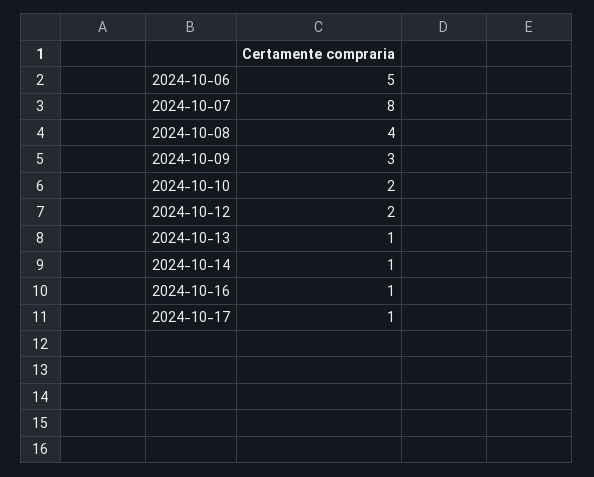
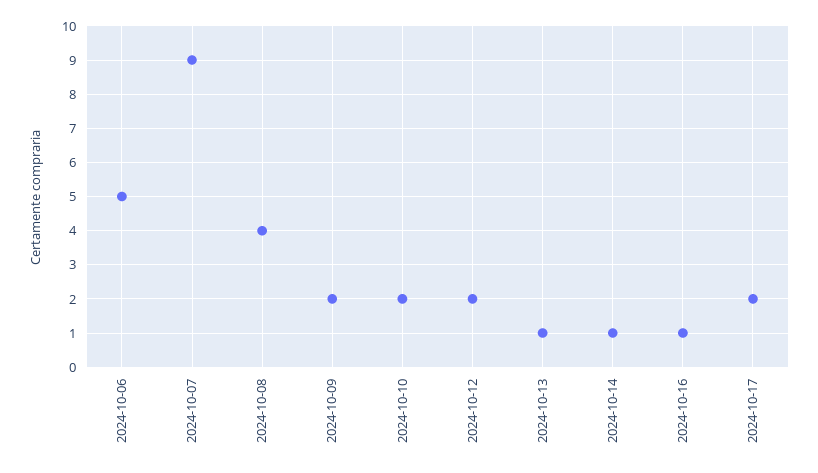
2024-10-07: 8 -> 9
2024-10-09: 3 -> 2
2024-10-17: 1 -> 2

